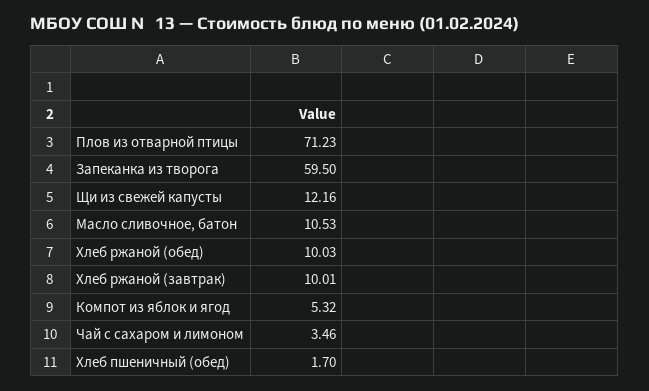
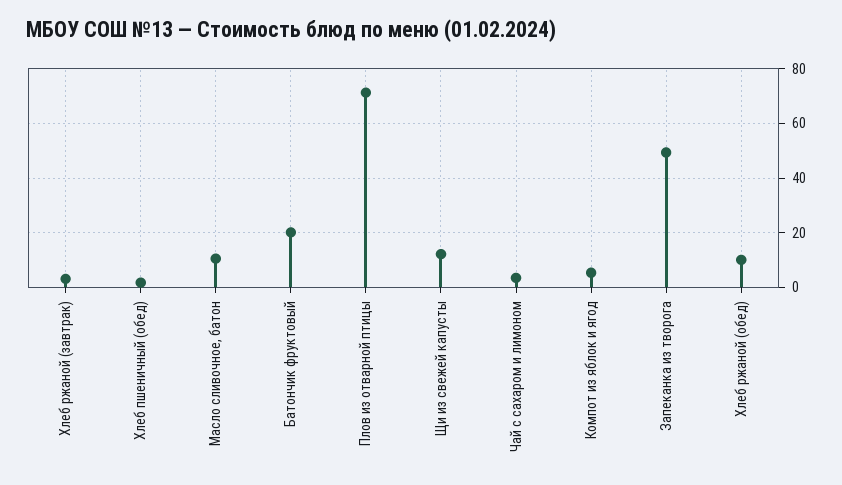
Запеканка из творога: 59.5 -> 50
Хлеб ржаной (завтрак): 10.01 -> 2.5
Батончик фруктовый: none -> 20

